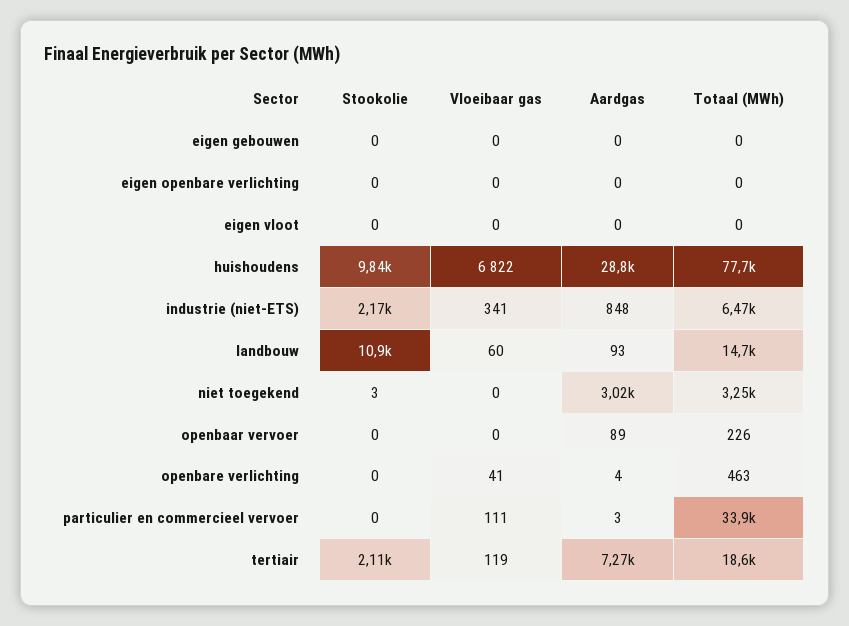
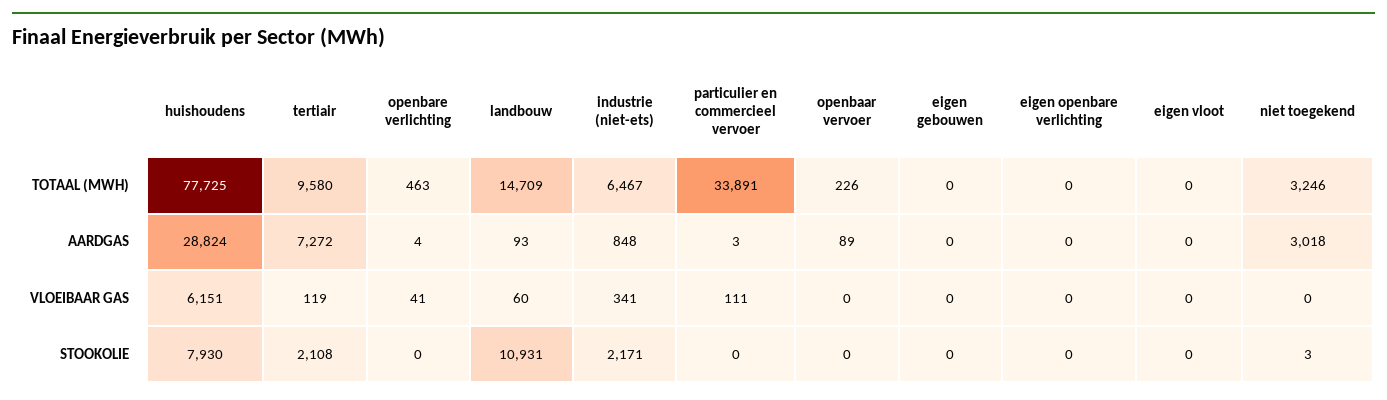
Stookolie, huishoudens: 9840 -> 7930
Vloeibaar gas, huishoudens: 6822 -> 6151
Totaal (MWh), tertiair: 18600 -> 9580

